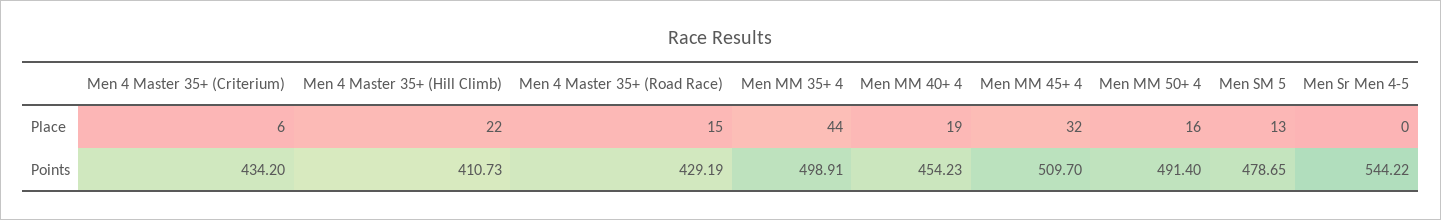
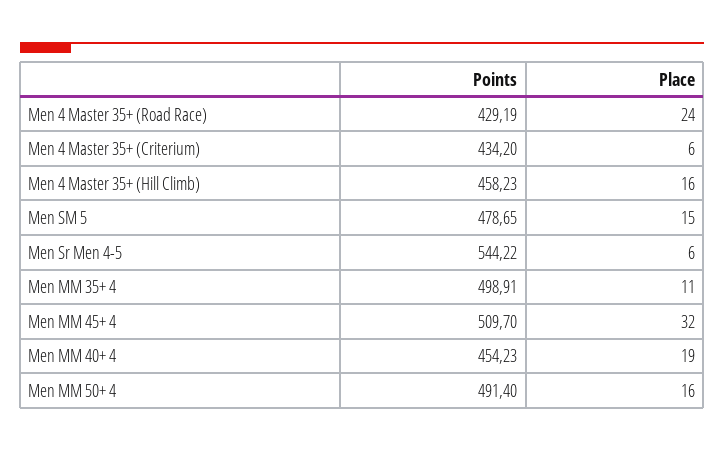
Men 4 Master 35+ (Hill Climb), Place: 22 -> 16
Men 4 Master 35+ (Road Race), Place: 15 -> 24
Men MM 35+ 4, Place: 44 -> 11
Men SM 5, Place: 13 -> 15
Men Sr Men 4-5, Place: 0 -> 6
Men 4 Master 35+ (Hill Climb), Points: 410.73 -> 458.23

